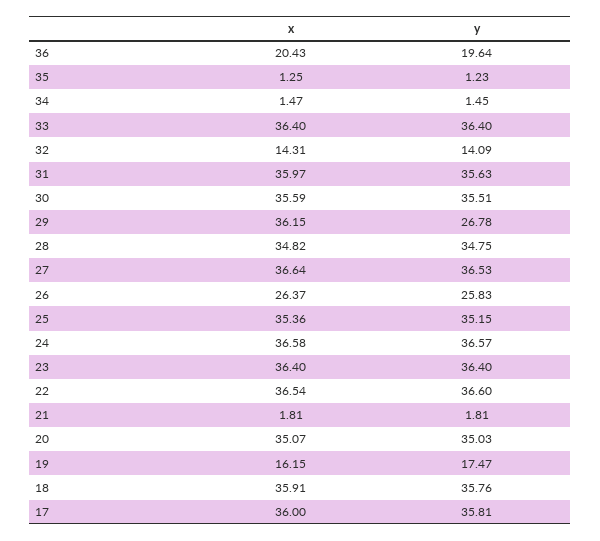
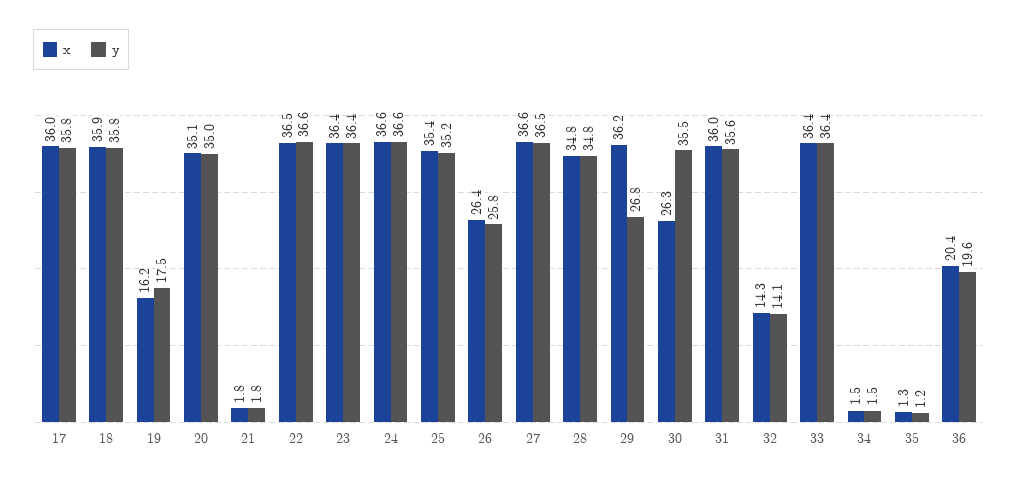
x, 30: 35.59 -> 26.3

